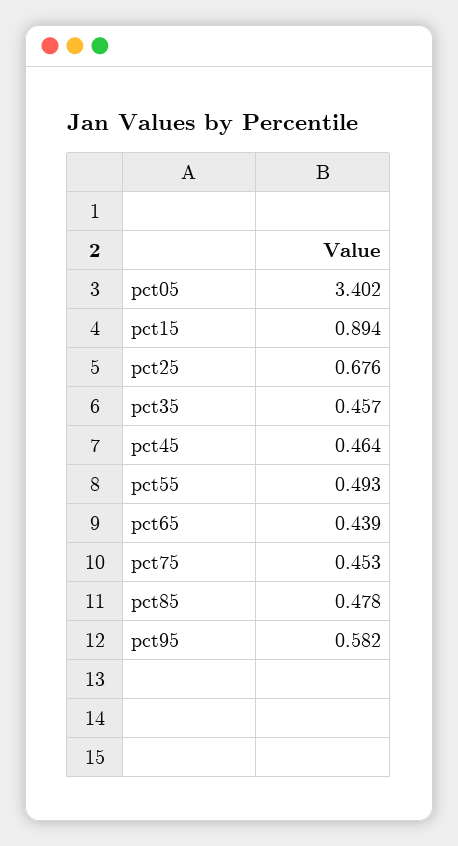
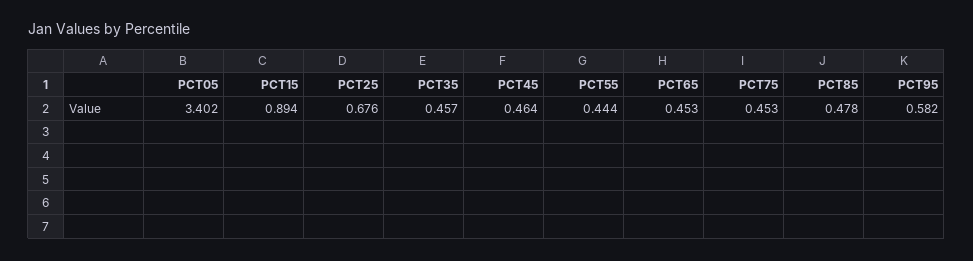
pct55: 0.493 -> 0.444
pct65: 0.439 -> 0.453

